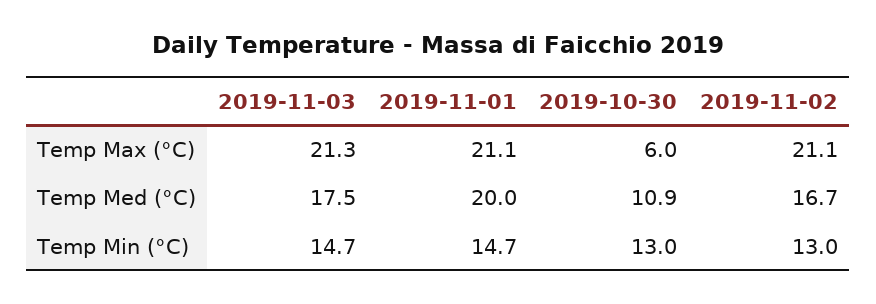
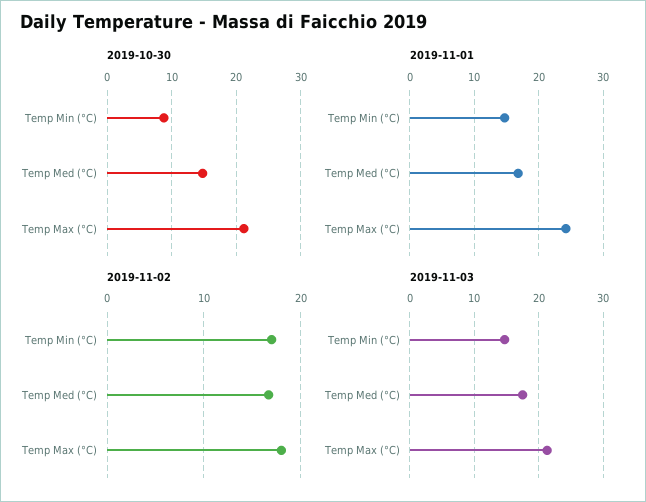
2019-11-01, Temp Max (°C): 21.1 -> 24
2019-10-30, Temp Max (°C): 6 -> 21
2019-11-02, Temp Max (°C): 21.1 -> 18
2019-11-01, Temp Med (°C): 20 -> 17
2019-10-30, Temp Med (°C): 10.9 -> 15
2019-10-30, Temp Min (°C): 13 -> 9
2019-11-02, Temp Min (°C): 13 -> 17

